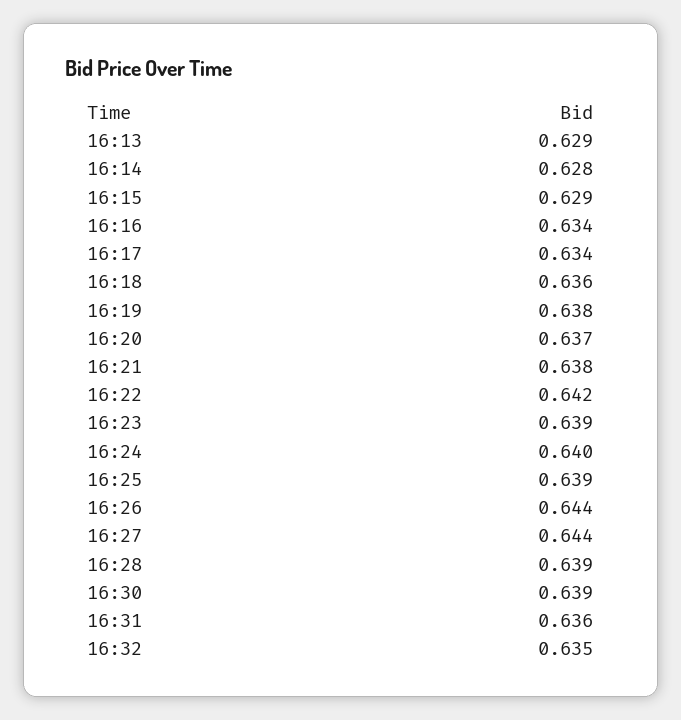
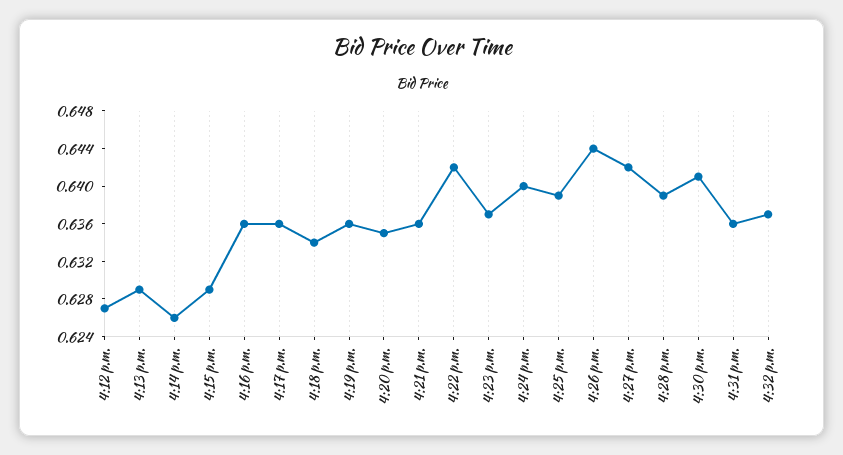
16:14: 0.628 -> 0.626
16:16: 0.634 -> 0.636
16:17: 0.634 -> 0.636
16:18: 0.636 -> 0.634
16:19: 0.638 -> 0.636
16:20: 0.637 -> 0.635
16:21: 0.638 -> 0.636
16:23: 0.639 -> 0.637
16:27: 0.644 -> 0.642
16:30: 0.639 -> 0.641
16:32: 0.635 -> 0.637
4:12 p.m.: none -> 0.627

